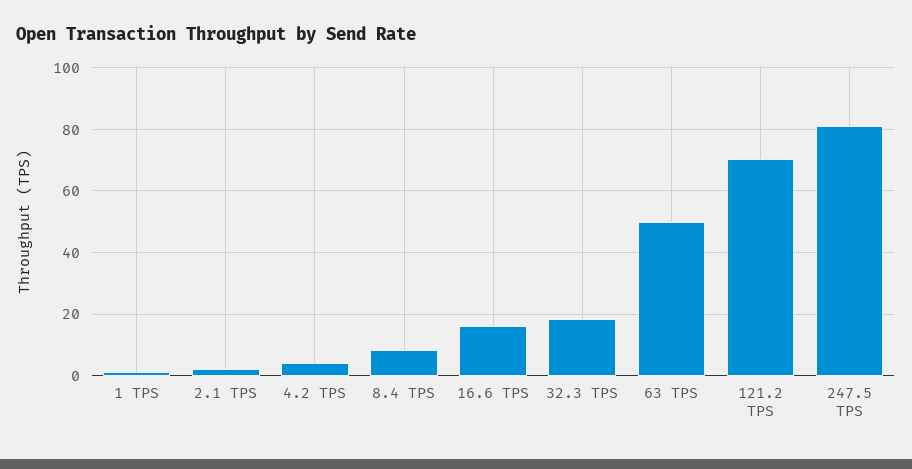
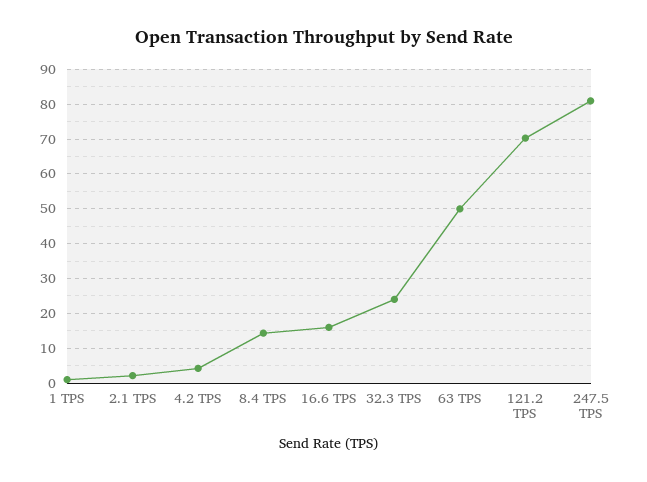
8.4 TPS: 8 -> 14
32.3 TPS: 18 -> 24

